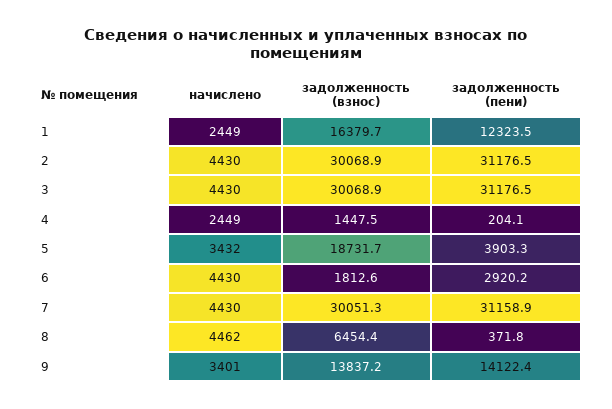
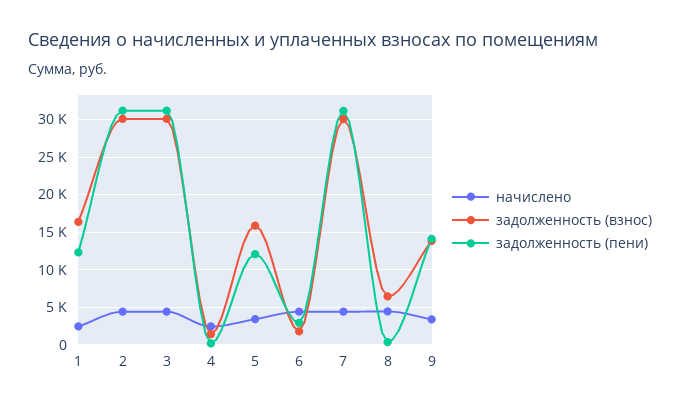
задолженность (взнос), 5: 18731.7 -> 16000
задолженность (пени), 5: 3903.3 -> 12000

